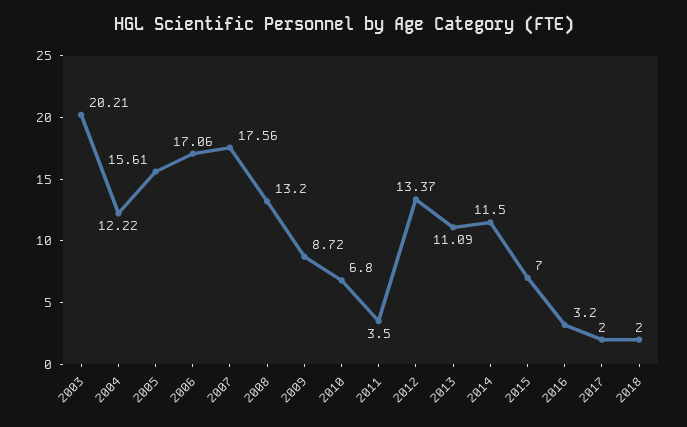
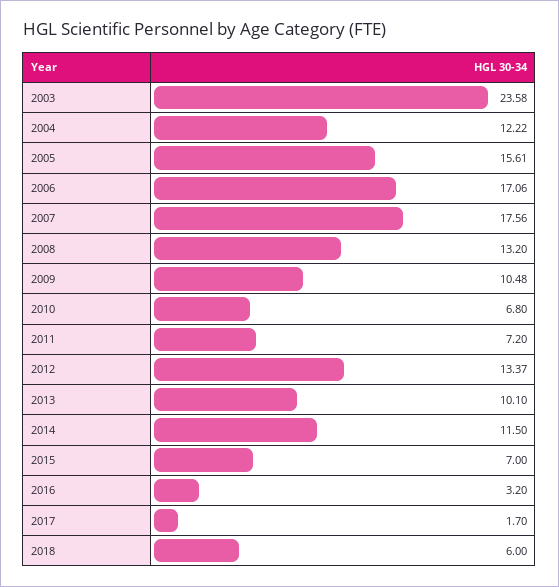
2003: 20.21 -> 23.58
2009: 8.72 -> 10.48
2011: 3.5 -> 7.2
2013: 11.09 -> 10.1
2017: 2 -> 1.7
2018: 2 -> 6

